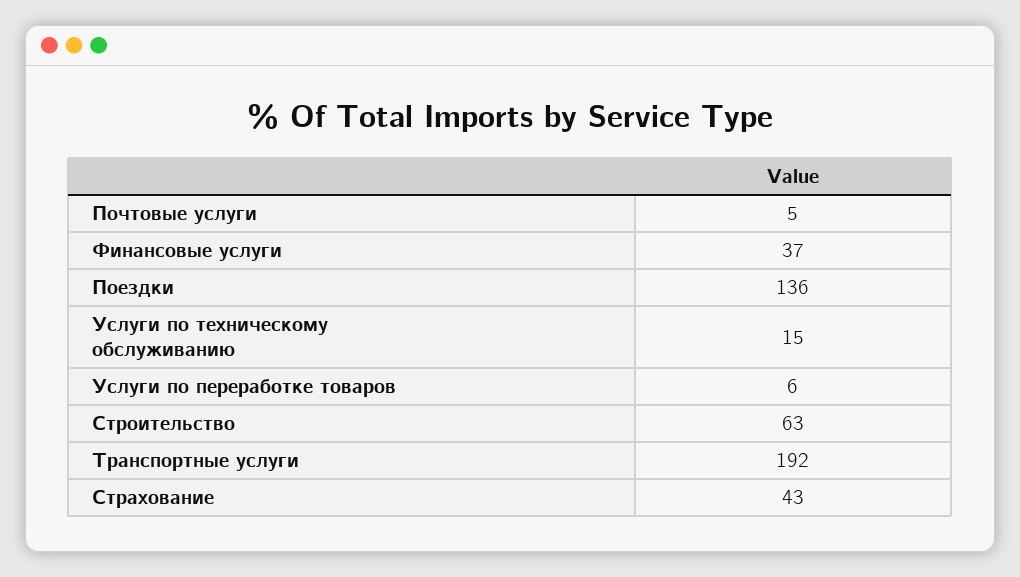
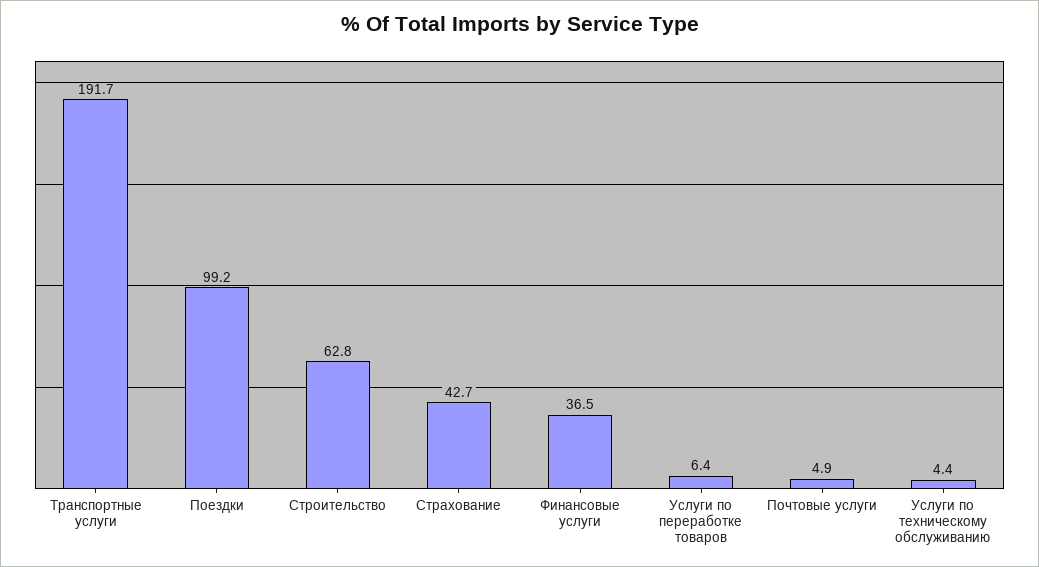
Поездки: 136 -> 99.2
Услуги по техническому обслуживанию: 15 -> 4.4

